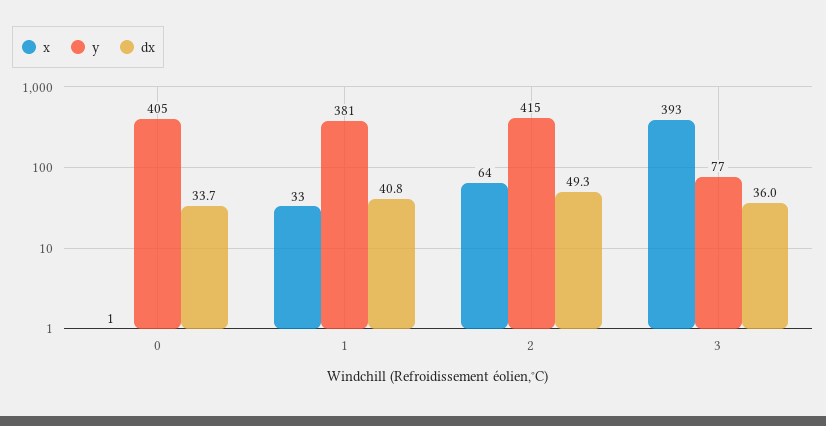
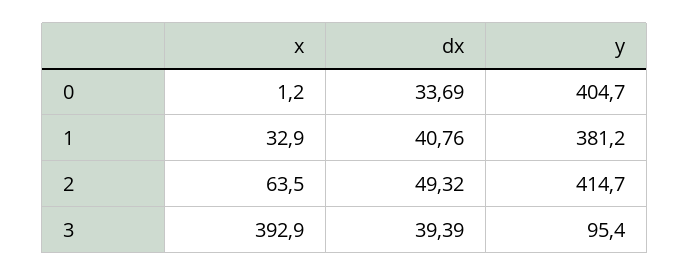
y, 3: 77 -> 95.4
dx, 3: 36 -> 39.39

